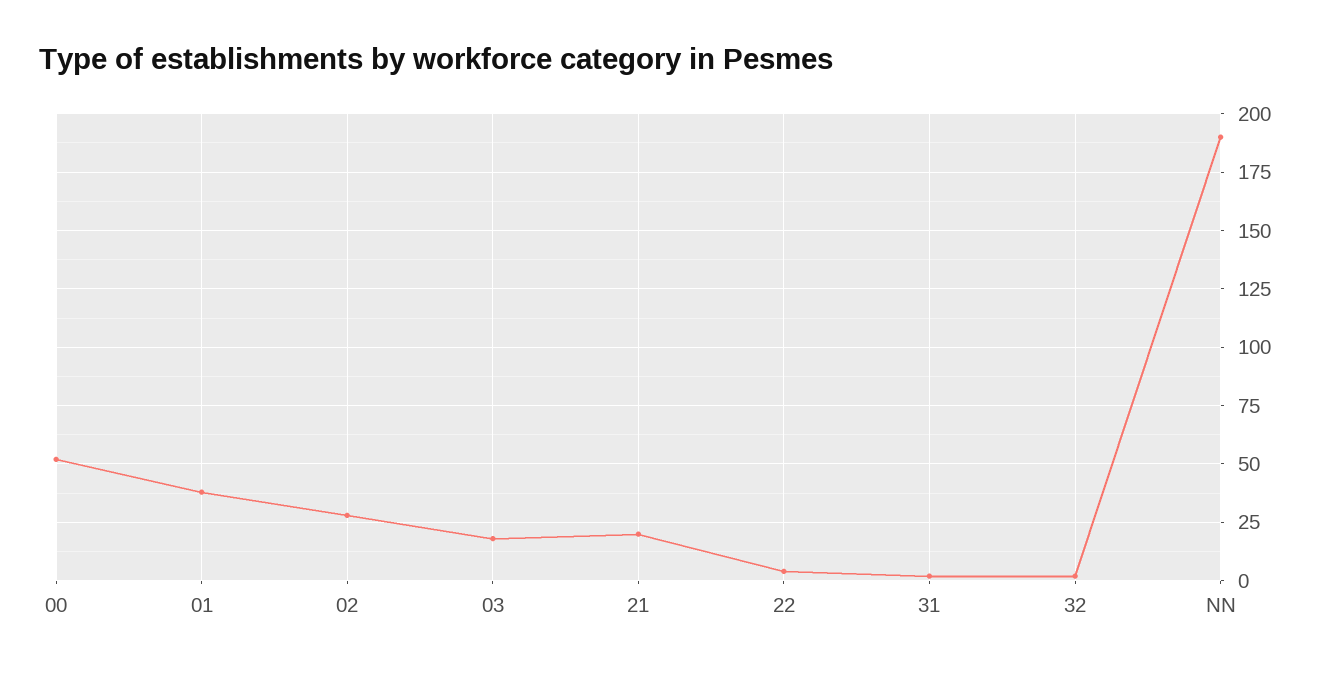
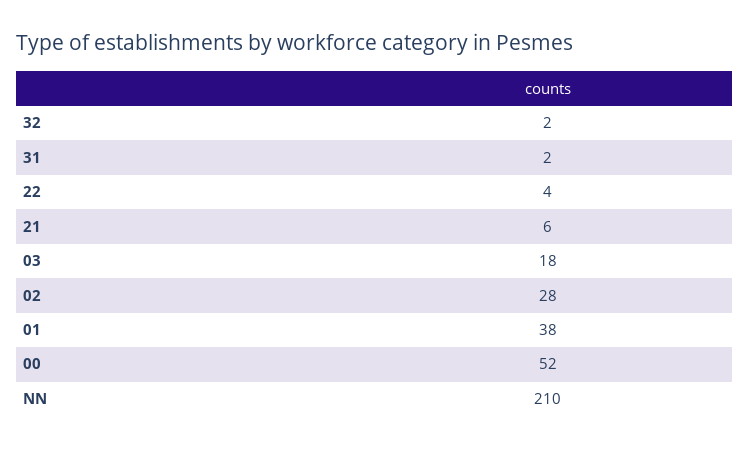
21: 20 -> 6
NN: 190 -> 210

